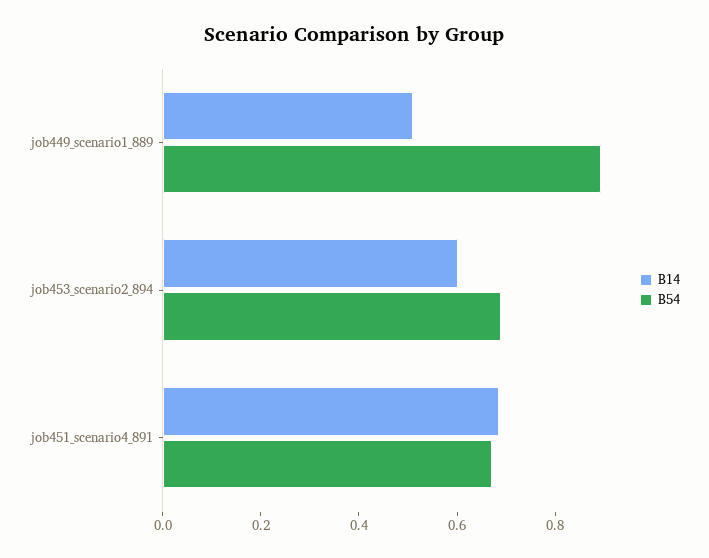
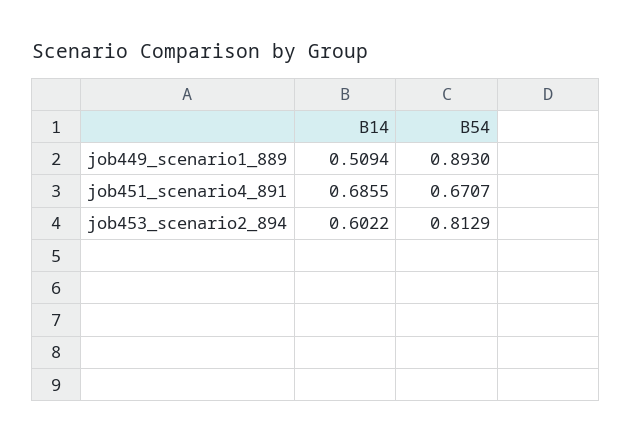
B54, job453_scenario2_894: 0.7 -> 0.8129

